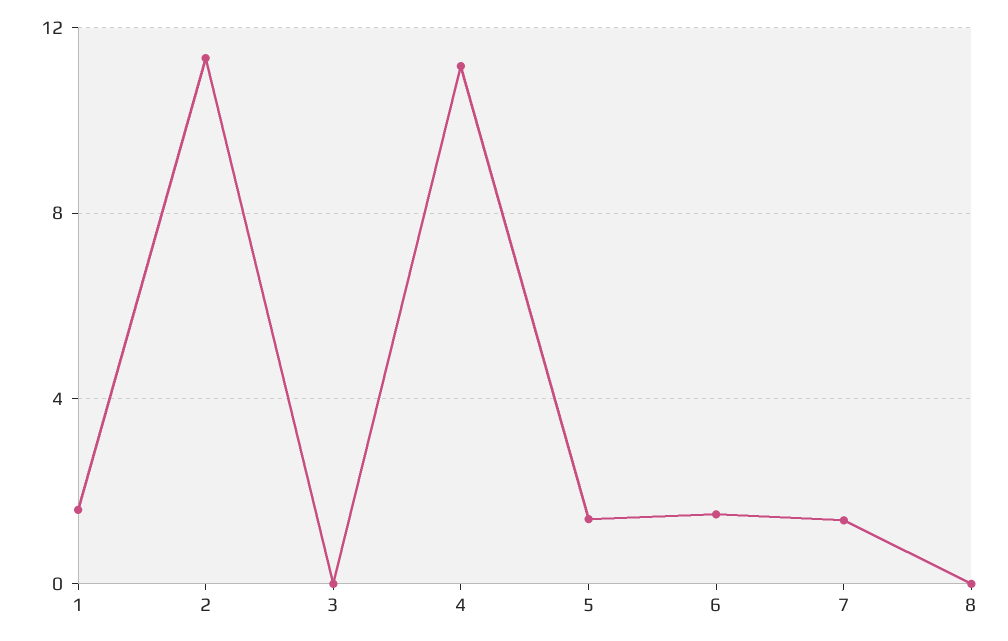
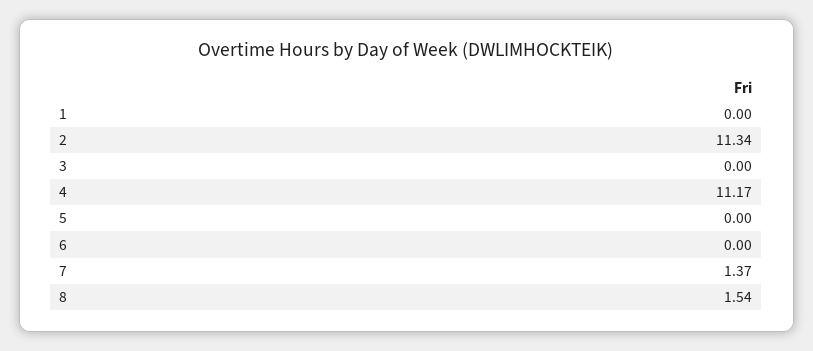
1: 1.5 -> 0
5: 1.5 -> 0
6: 1.5 -> 0
8: 0 -> 1.54

